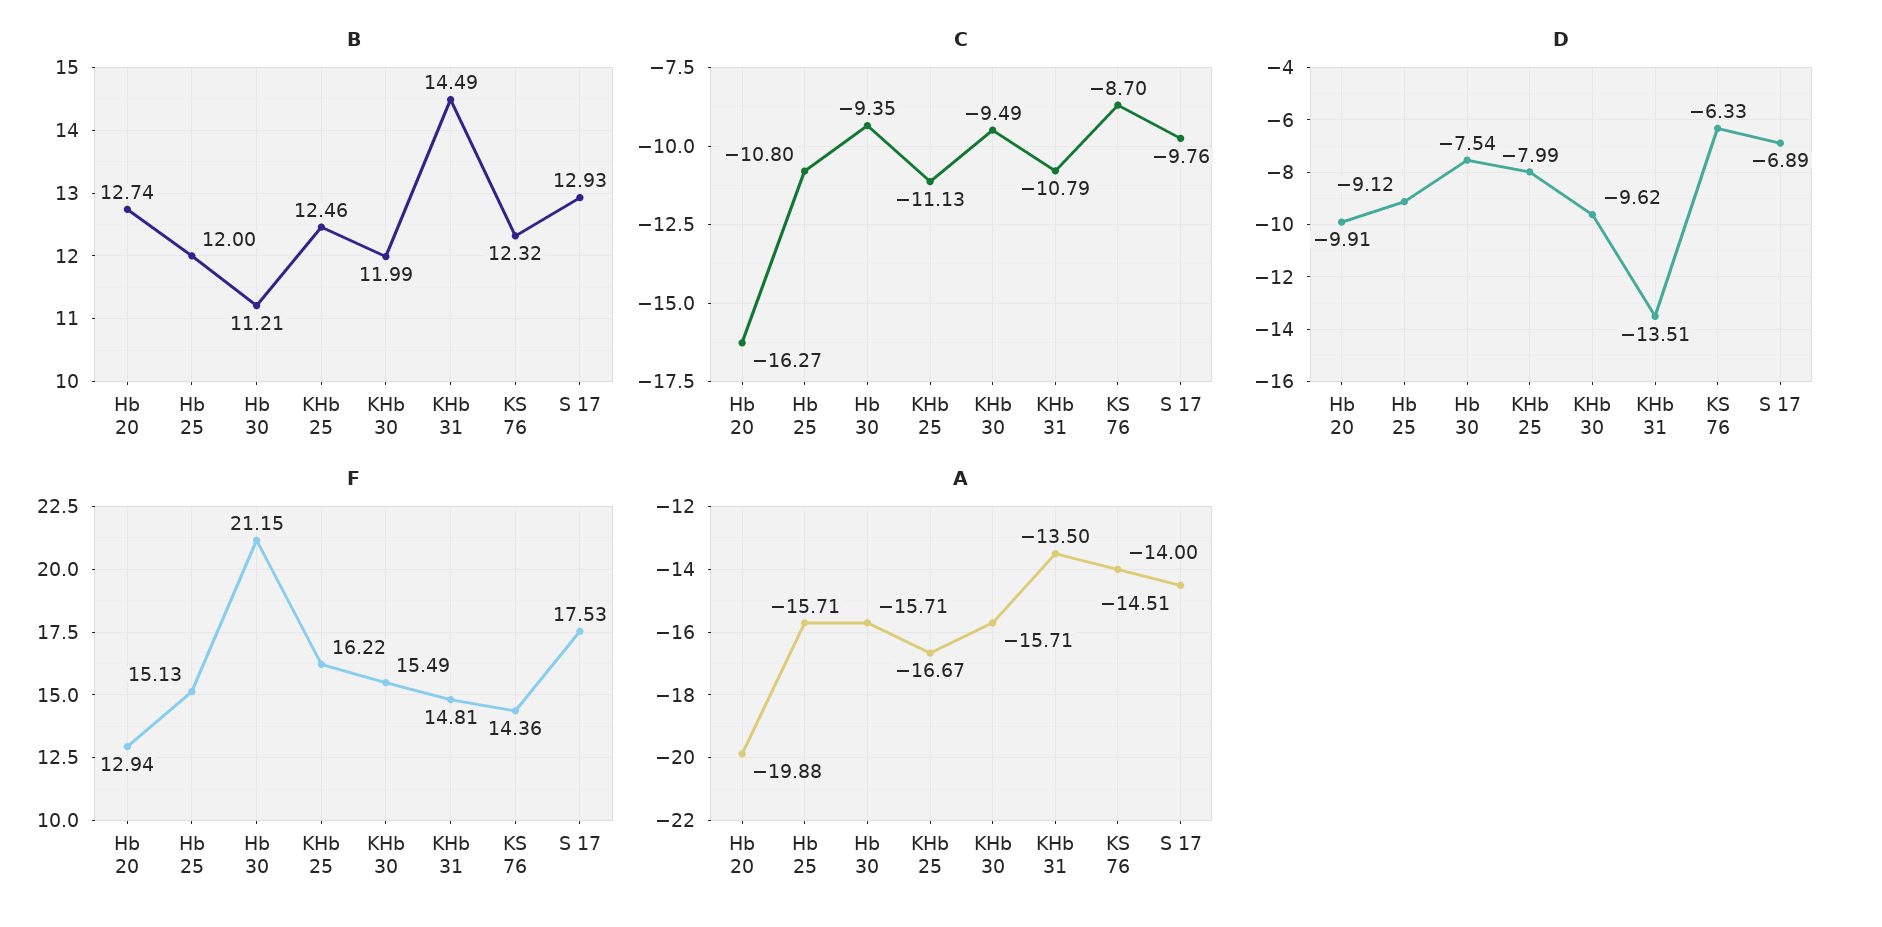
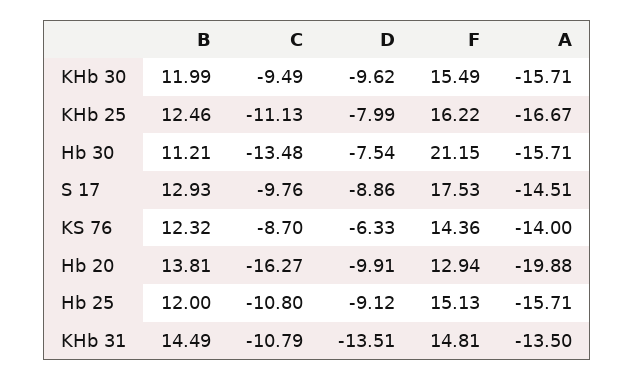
B, Hb 20: 12.74 -> 13.81
C, Hb 30: -9.35 -> -13.48
D, S 17: -6.89 -> -8.86

